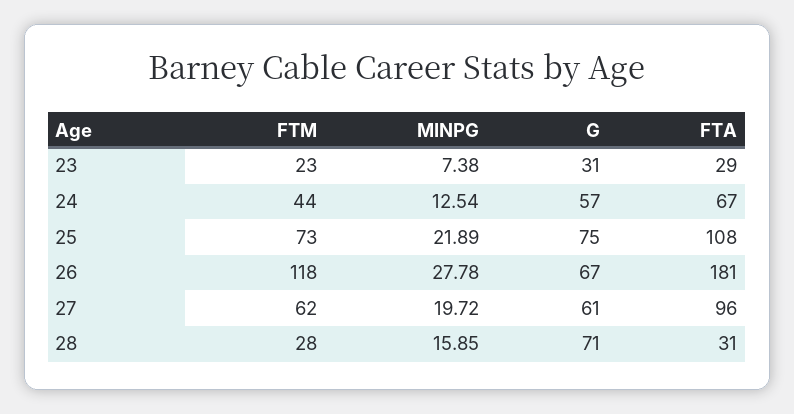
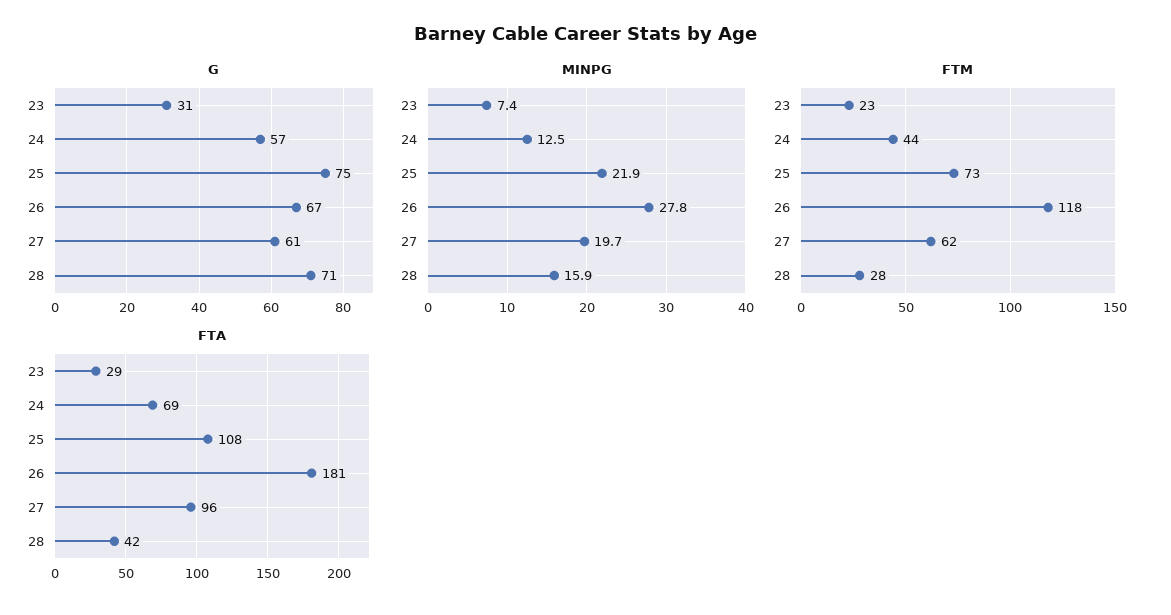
FTA, 24: 67 -> 69
FTA, 28: 31 -> 42

